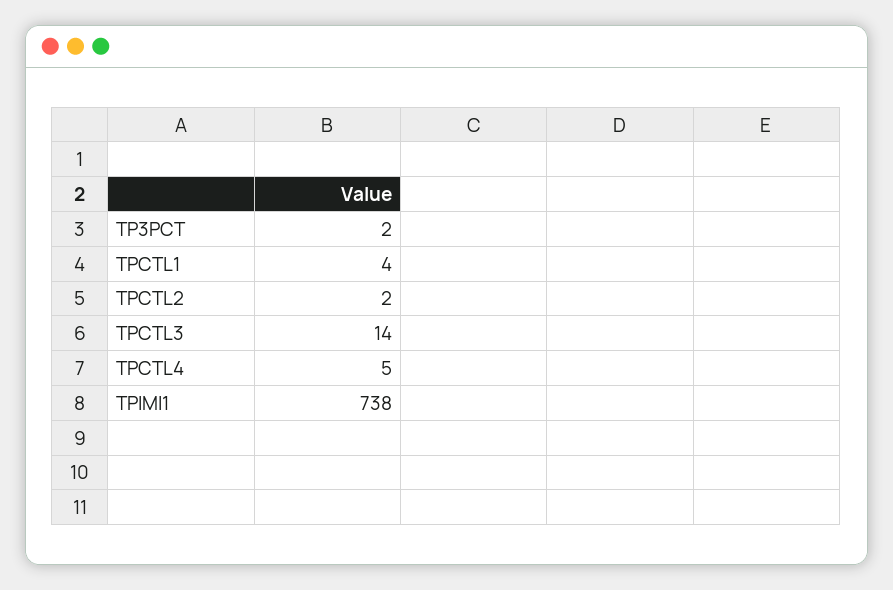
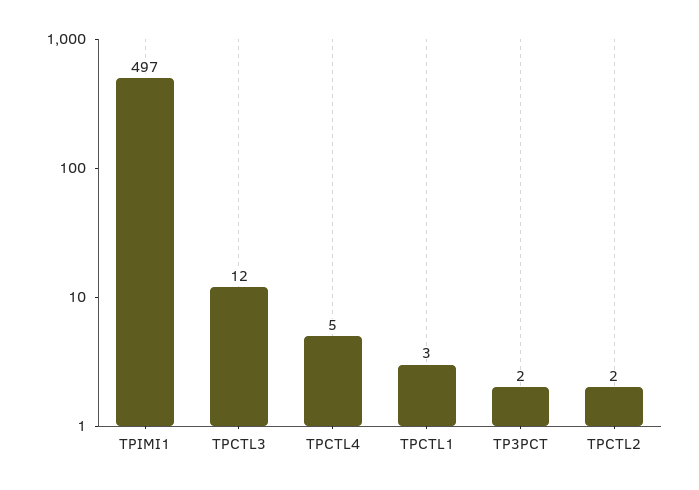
TPCTL1: 4 -> 3
TPCTL3: 14 -> 12
TPIMI1: 738 -> 497

